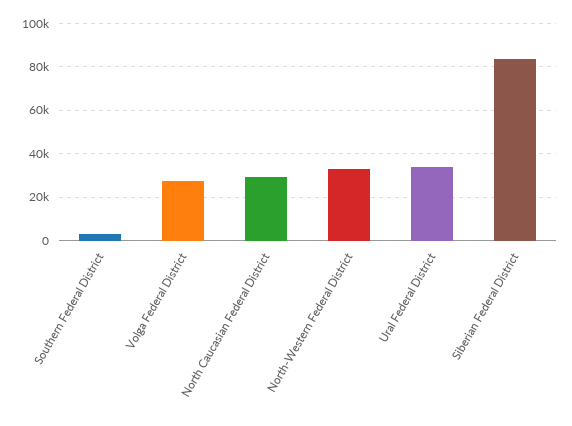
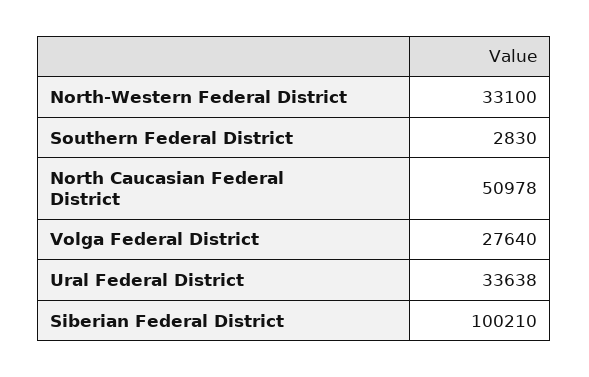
North Caucasian Federal District: 30000 -> 50978
Siberian Federal District: 85000 -> 100210

